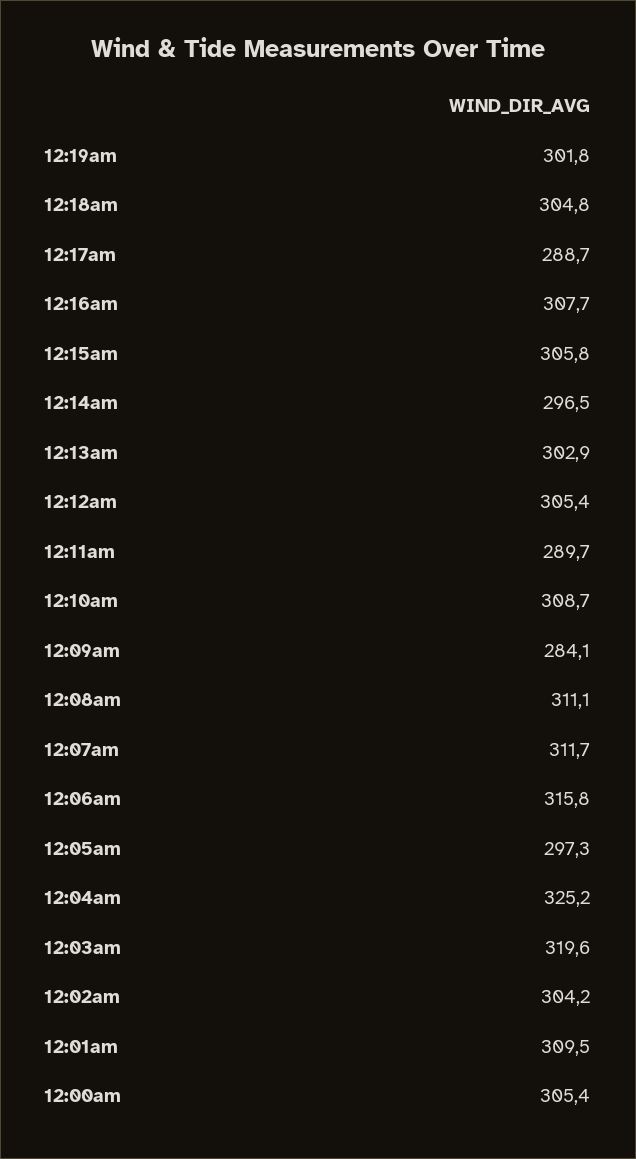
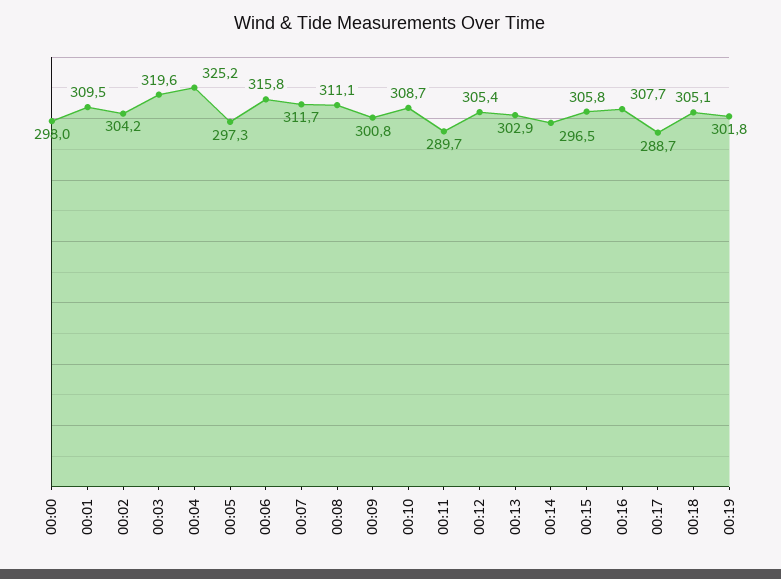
12:18am: 304.8 -> 305.1
12:09am: 284.1 -> 300.8
12:00am: 305.4 -> 298

